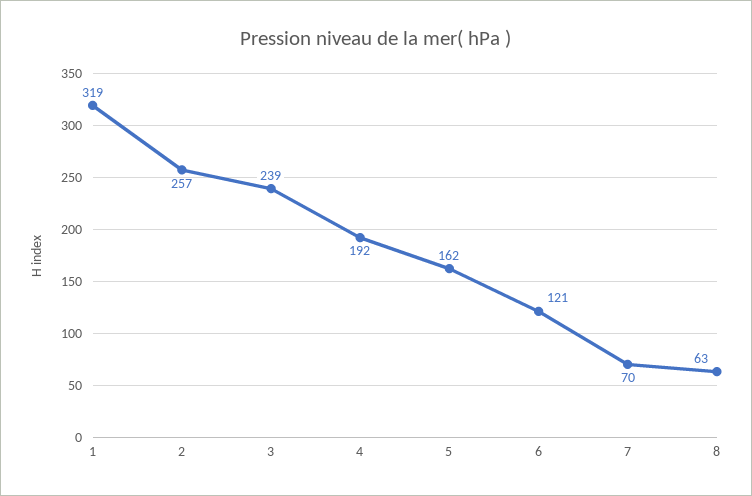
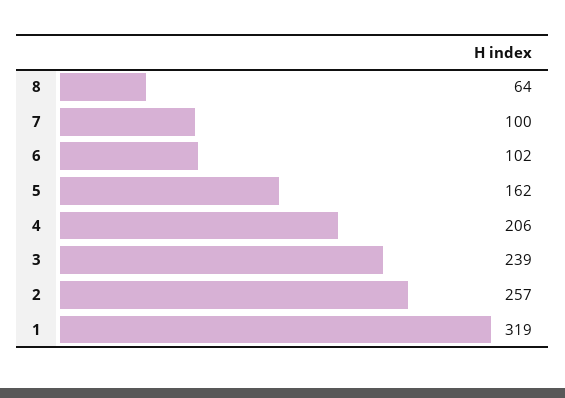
4: 192 -> 206
6: 121 -> 102
7: 70 -> 100
8: 63 -> 64

